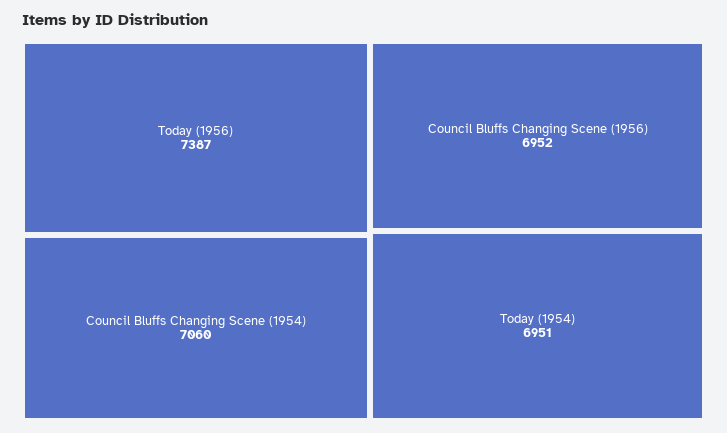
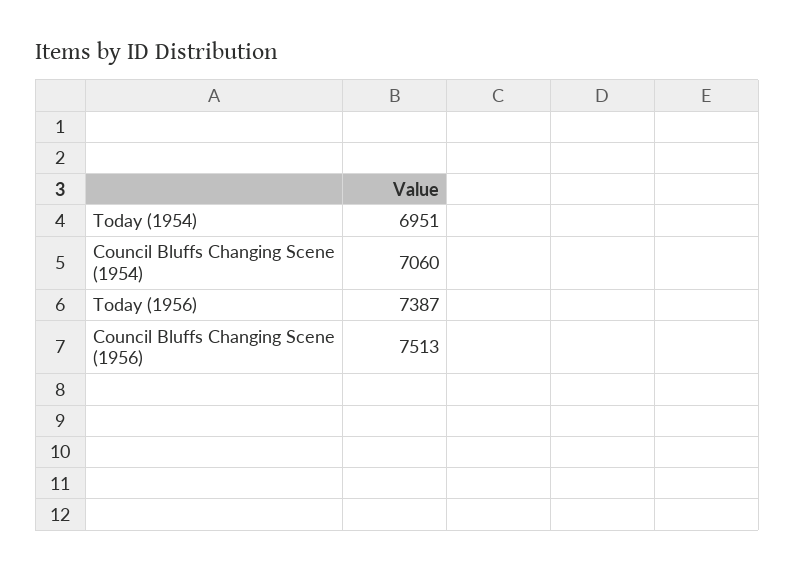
Council Bluffs Changing Scene (1956): 6952 -> 7513

